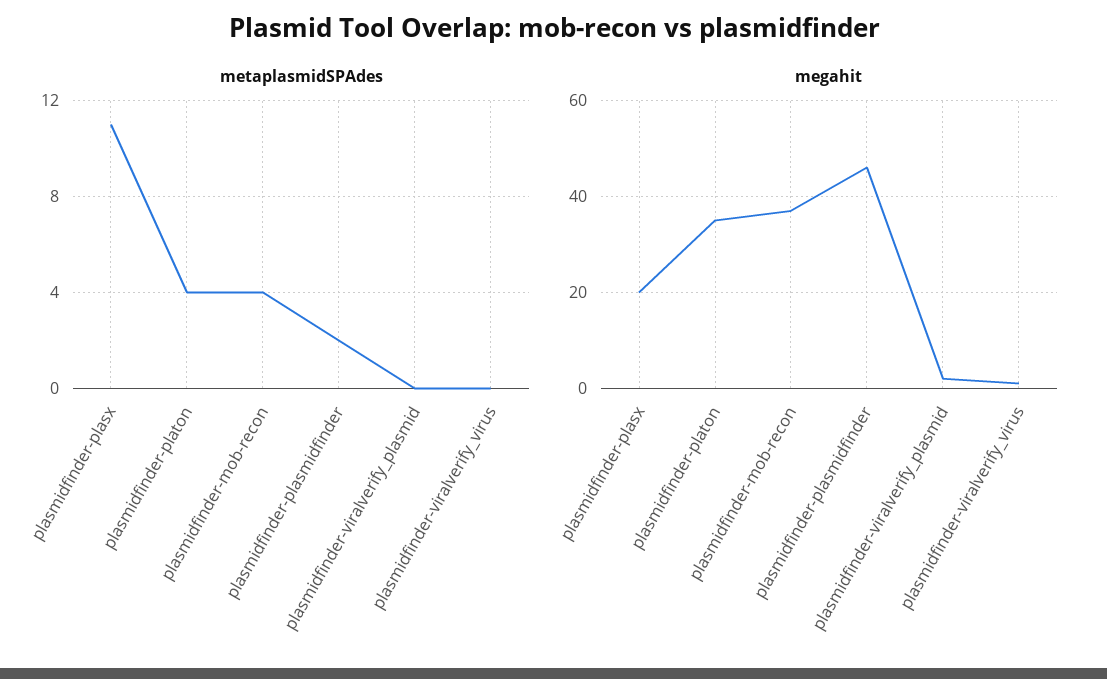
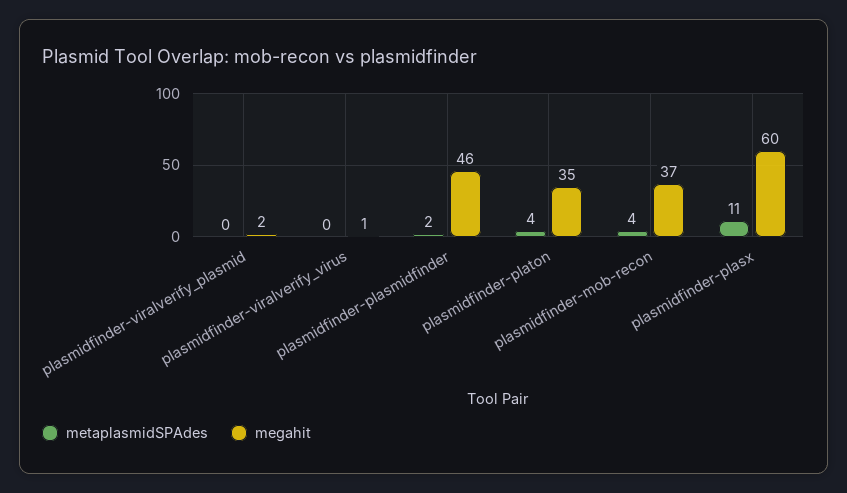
megahit, plasmidfinder-plasx: 20 -> 60

